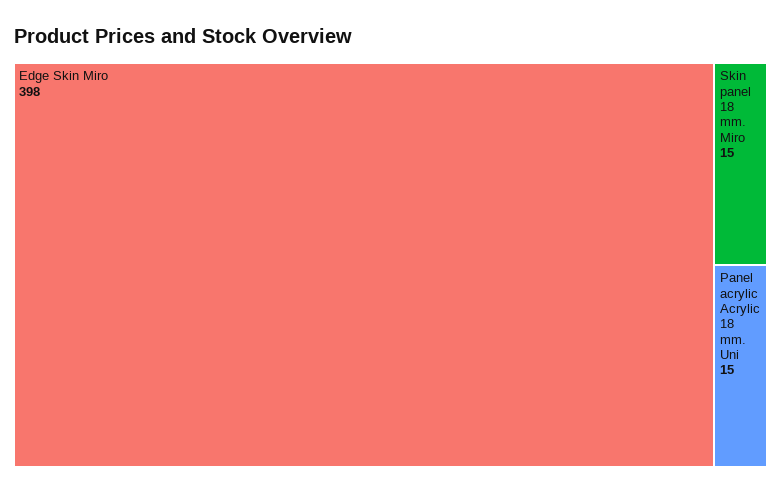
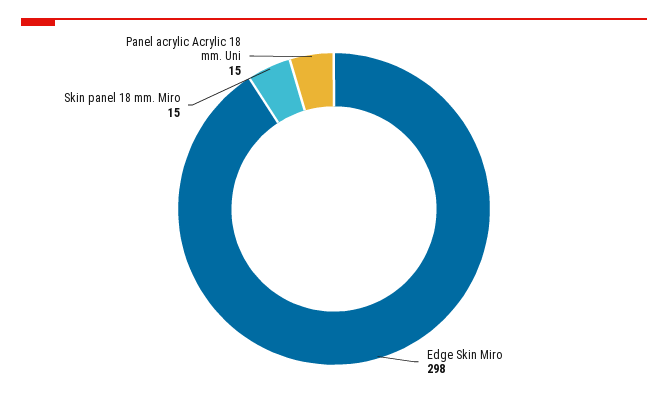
Edge Skin Miro: 398 -> 298

